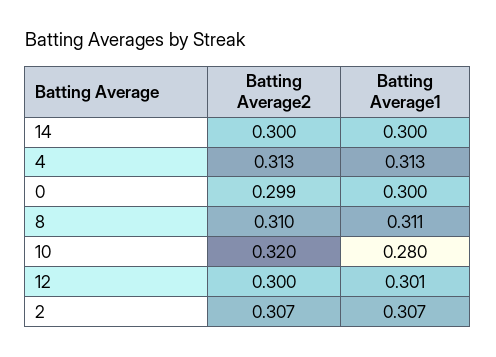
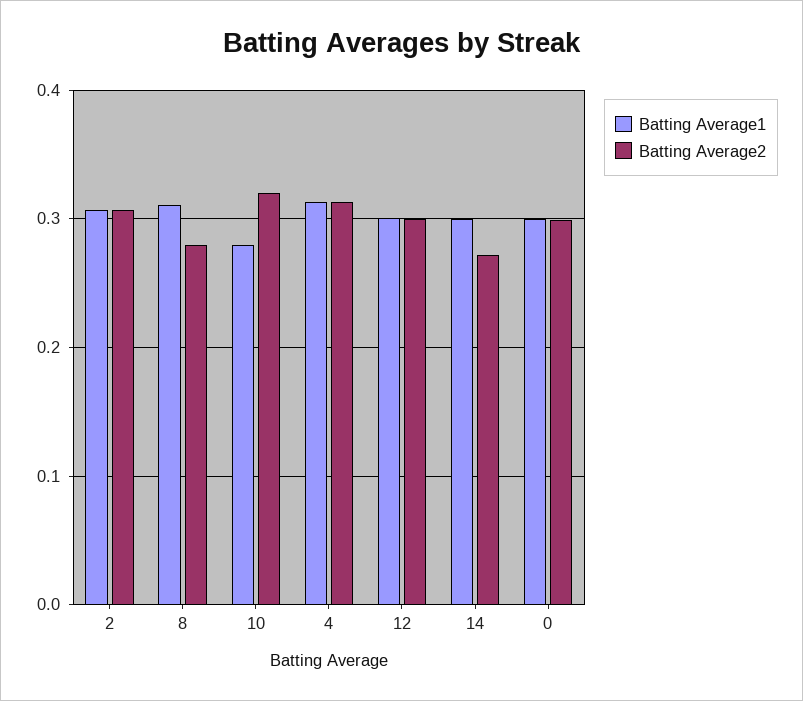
Batting Average2, 14: 0.3 -> 0.27
Batting Average2, 8: 0.31 -> 0.28

